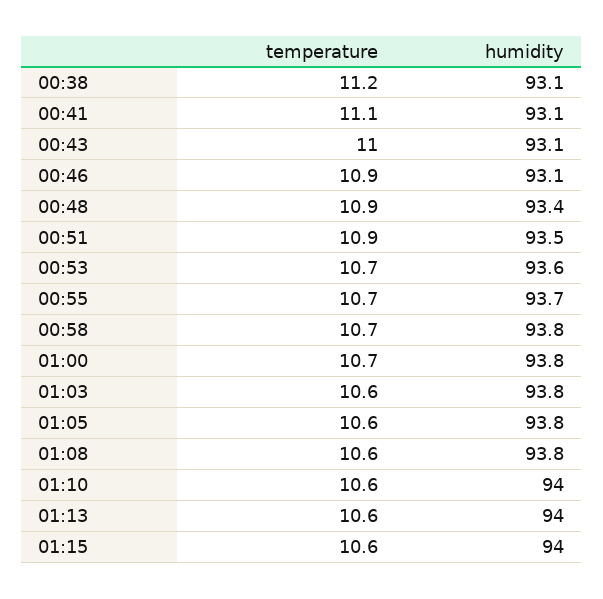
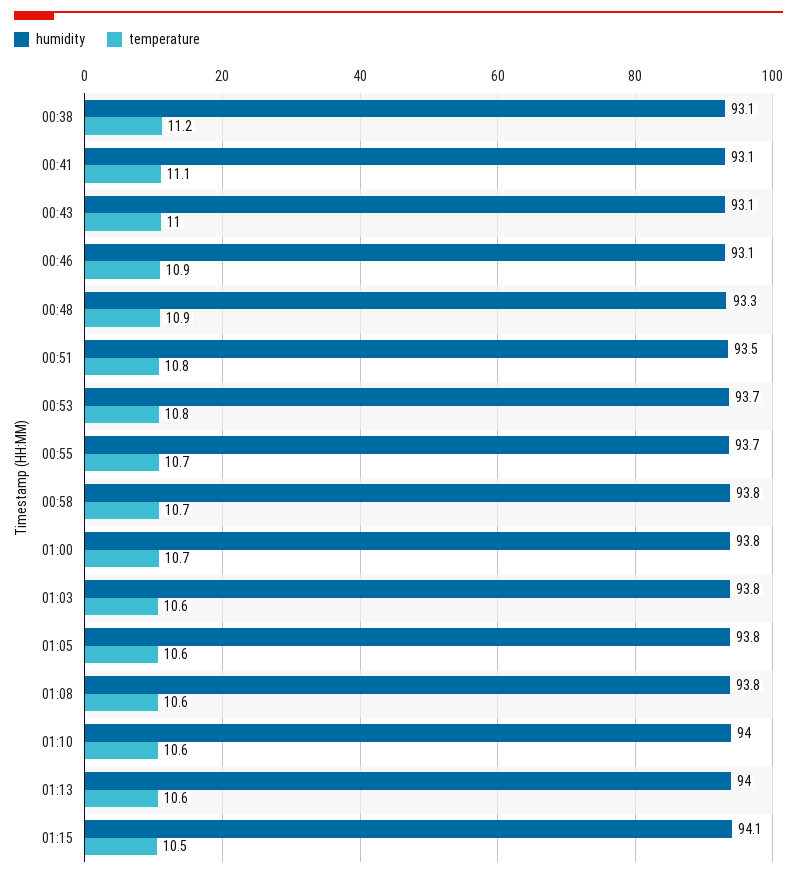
humidity, 00:48: 93.4 -> 93.3
temperature, 00:51: 10.9 -> 10.8
temperature, 00:53: 10.7 -> 10.8
humidity, 00:53: 93.6 -> 93.7
temperature, 01:15: 10.6 -> 10.5
humidity, 01:15: 94 -> 94.1

